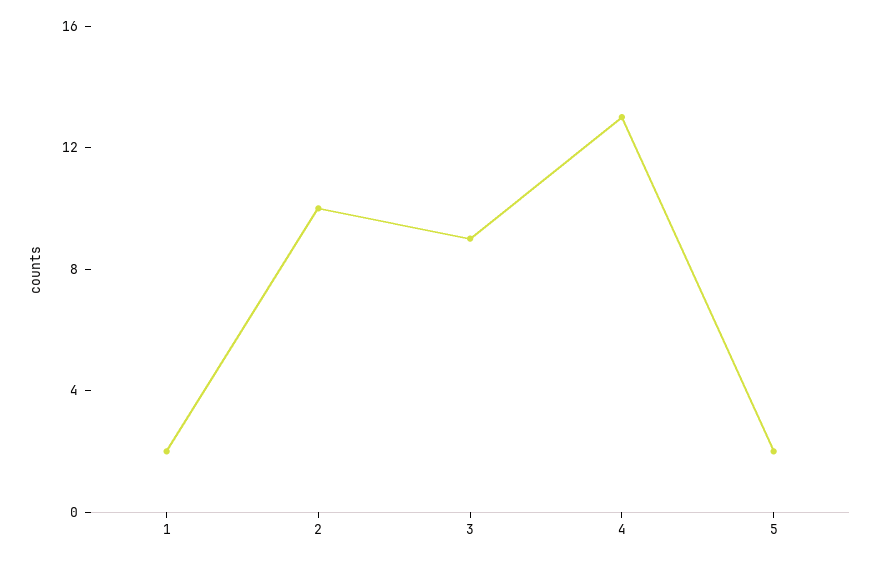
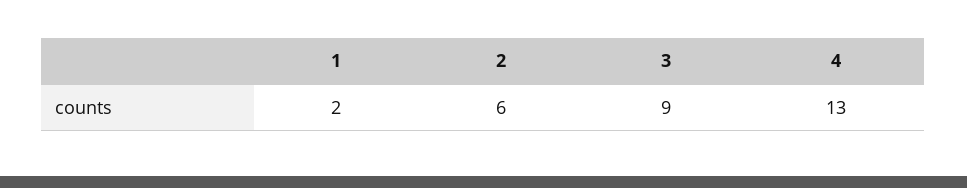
2: 10 -> 6
5: 2 -> none

